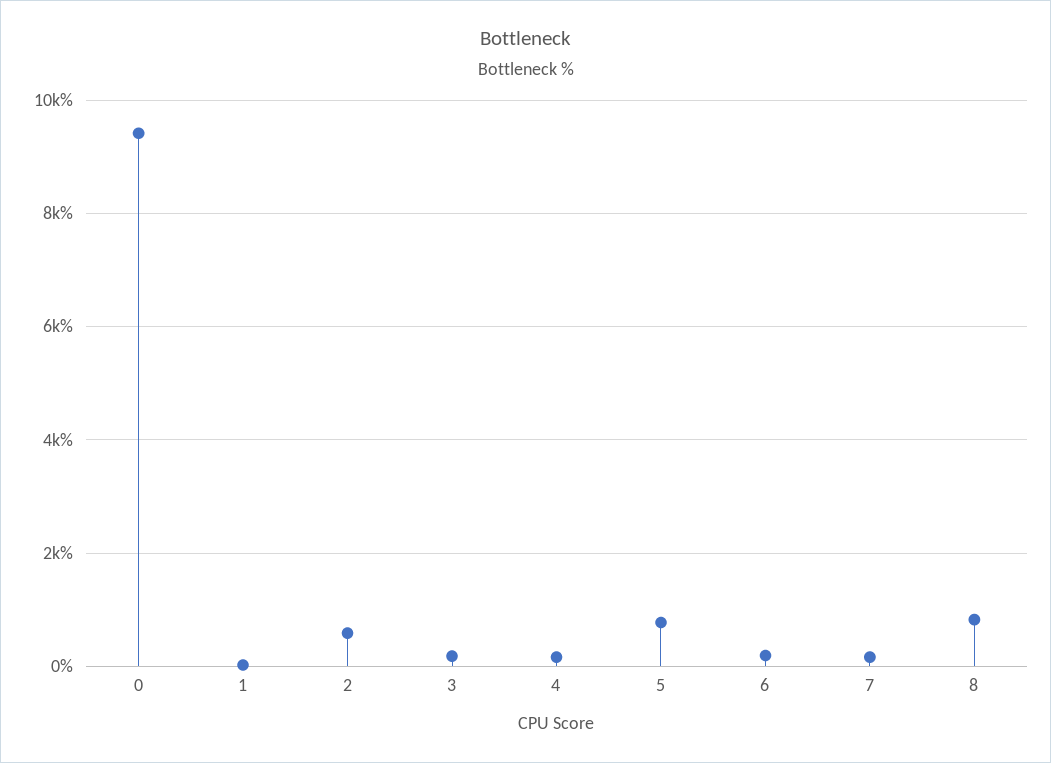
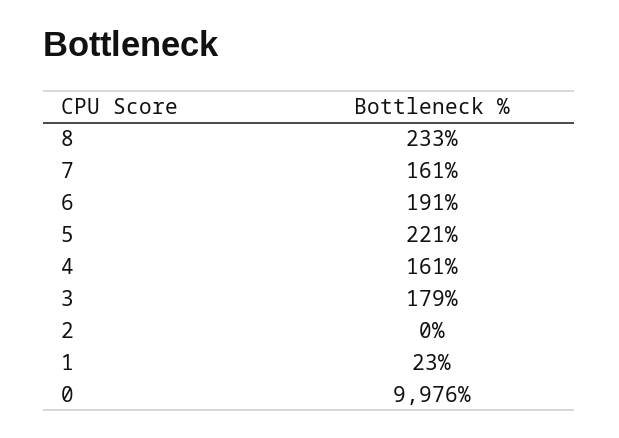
0: 9400 -> 9976
2: 600 -> 0
5: 800 -> 221
8: 800 -> 233

